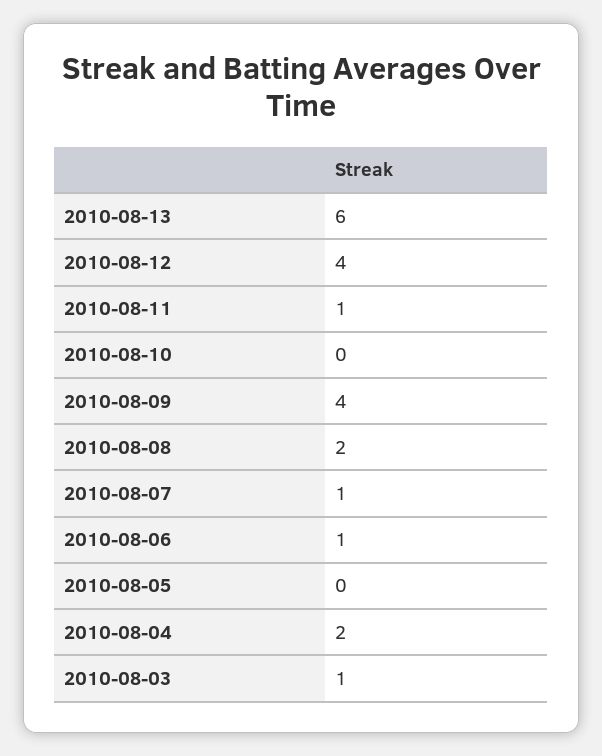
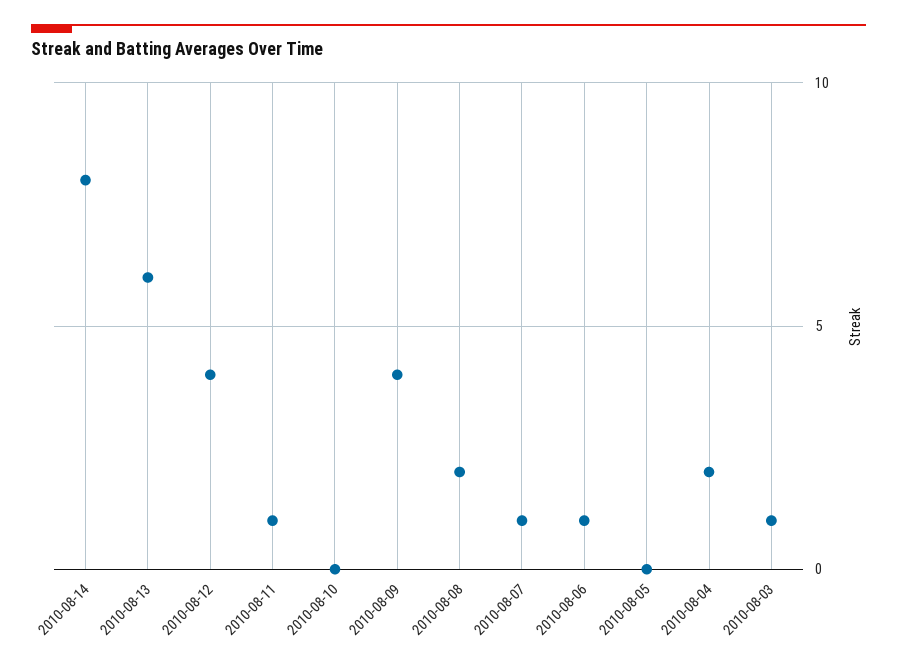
2010-08-14: none -> 8

